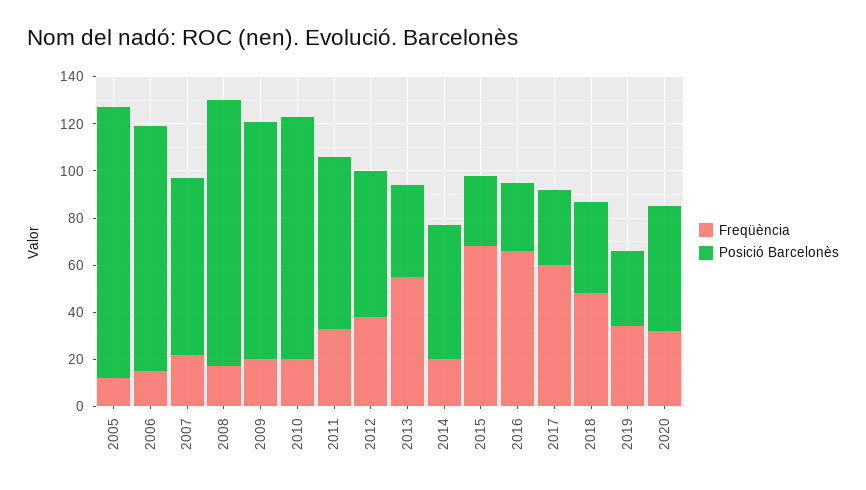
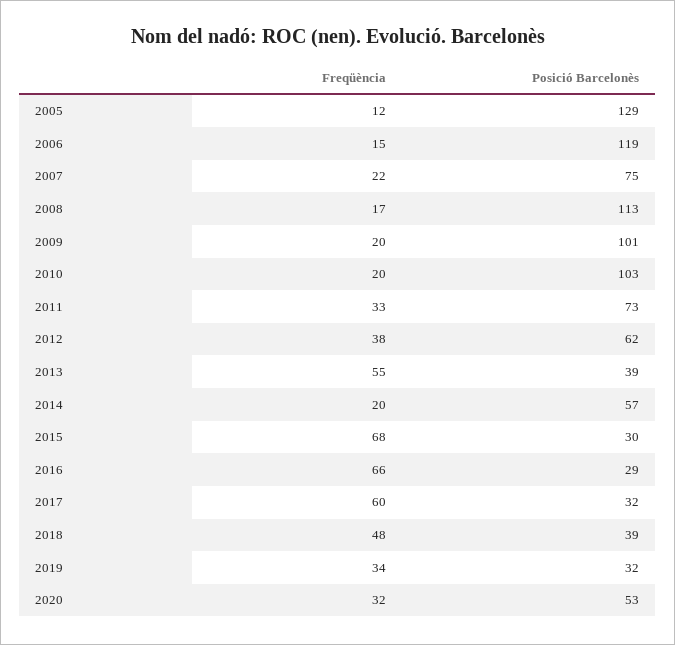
Posició Barcelonès, 2005: 115 -> 129
Posició Barcelonès, 2006: 105 -> 119

